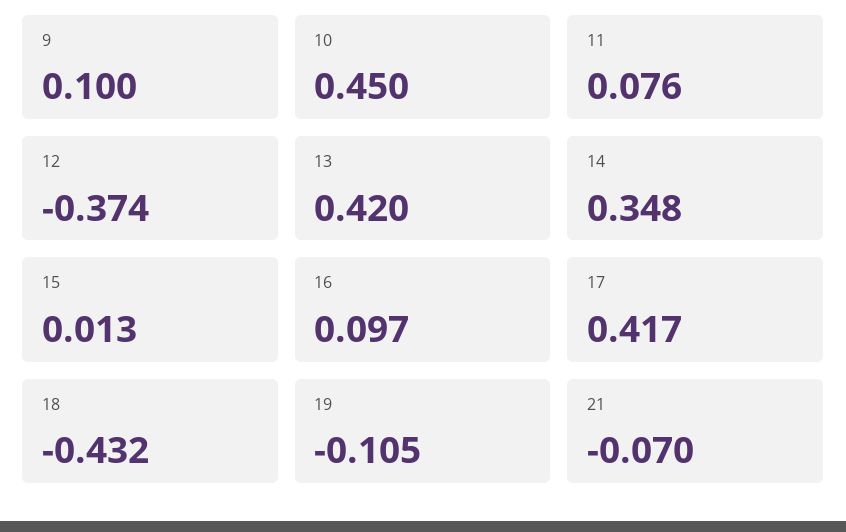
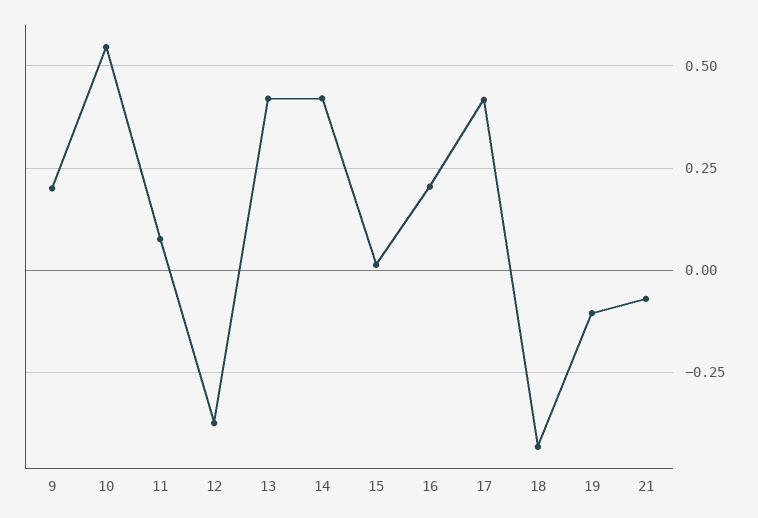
9: 0.1 -> 0.2
10: 0.45 -> 0.55
14: 0.348 -> 0.425
16: 0.097 -> 0.2

